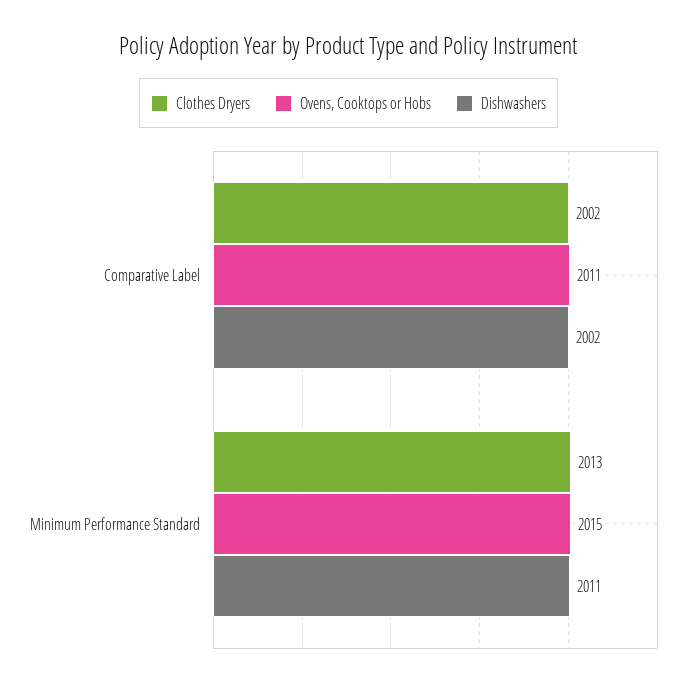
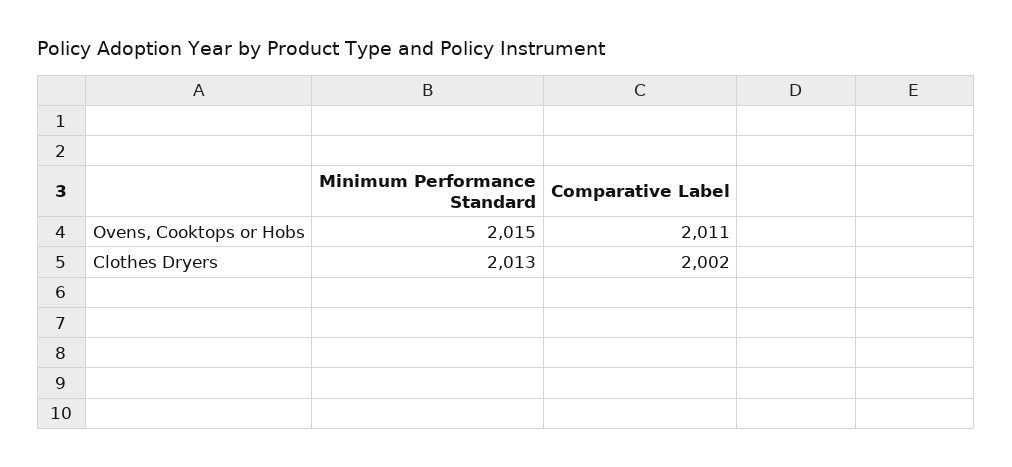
Dishwashers, Comparative Label: 2002 -> none
Dishwashers, Minimum Performance Standard: 2011 -> none

